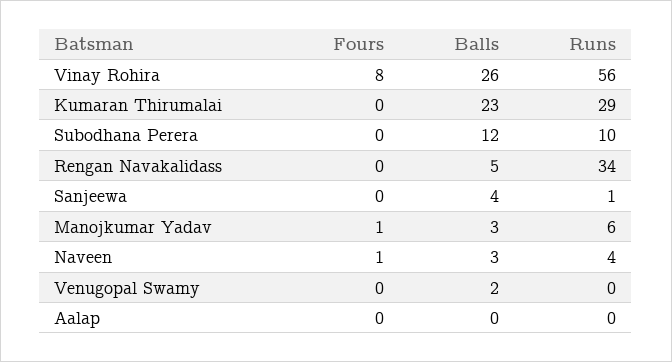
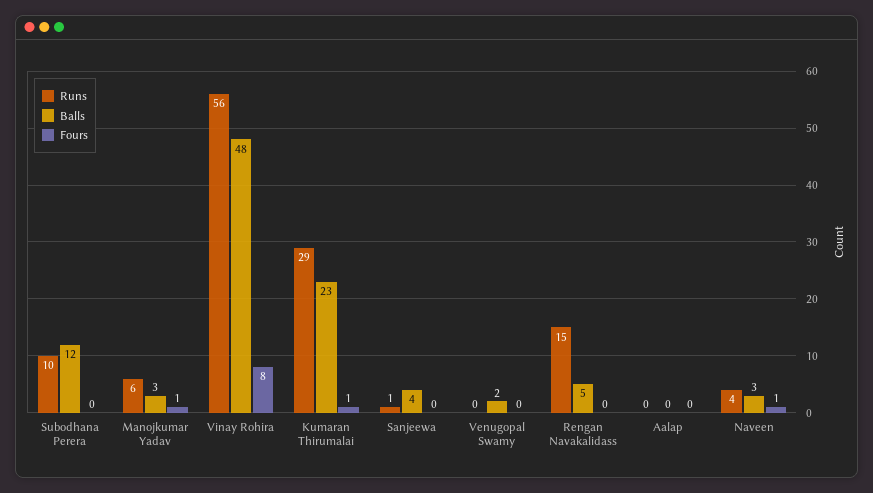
Balls, Vinay Rohira: 26 -> 48
Fours, Kumaran Thirumalai: 0 -> 1
Runs, Rengan Navakalidass: 34 -> 15

